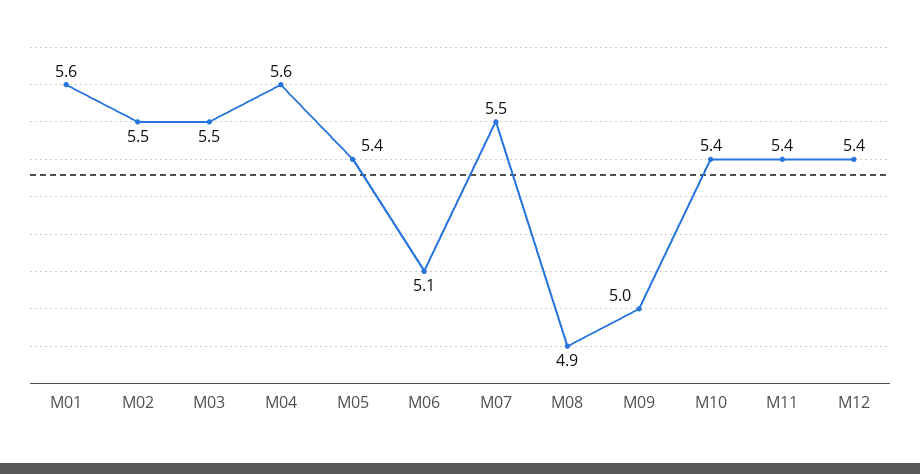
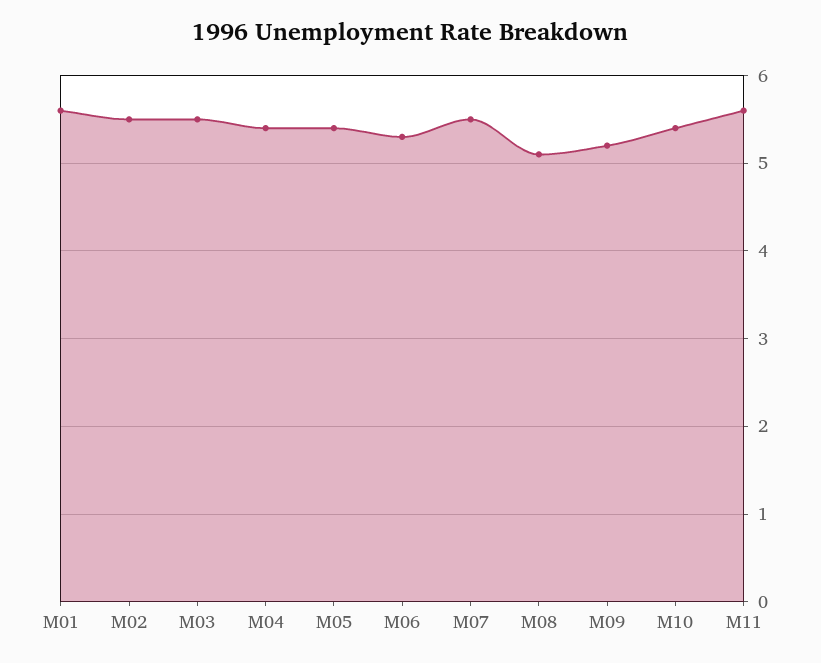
M04: 5.6 -> 5.4
M06: 5.1 -> 5.3
M08: 4.9 -> 5.1
M09: 5 -> 5.2
M11: 5.4 -> 5.6
M12: 5.4 -> none

